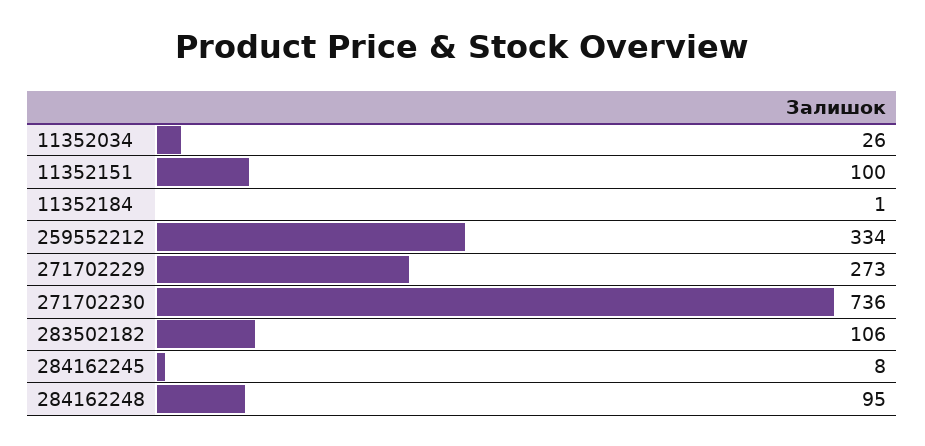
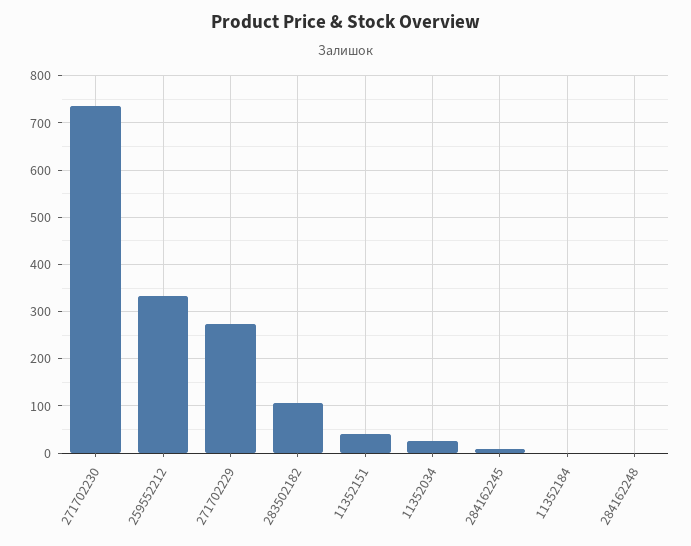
11352151: 100 -> 40
284162248: 95 -> 0

